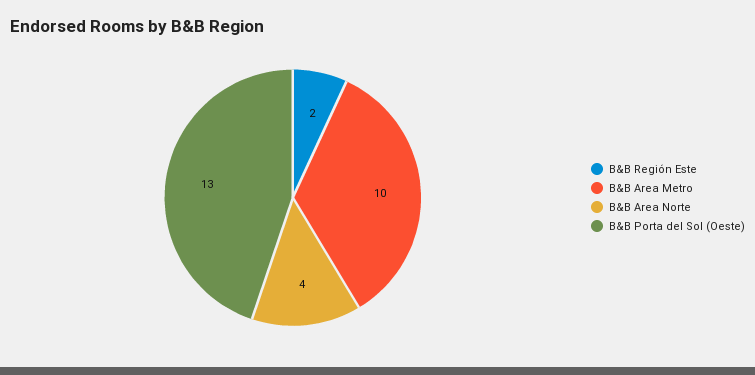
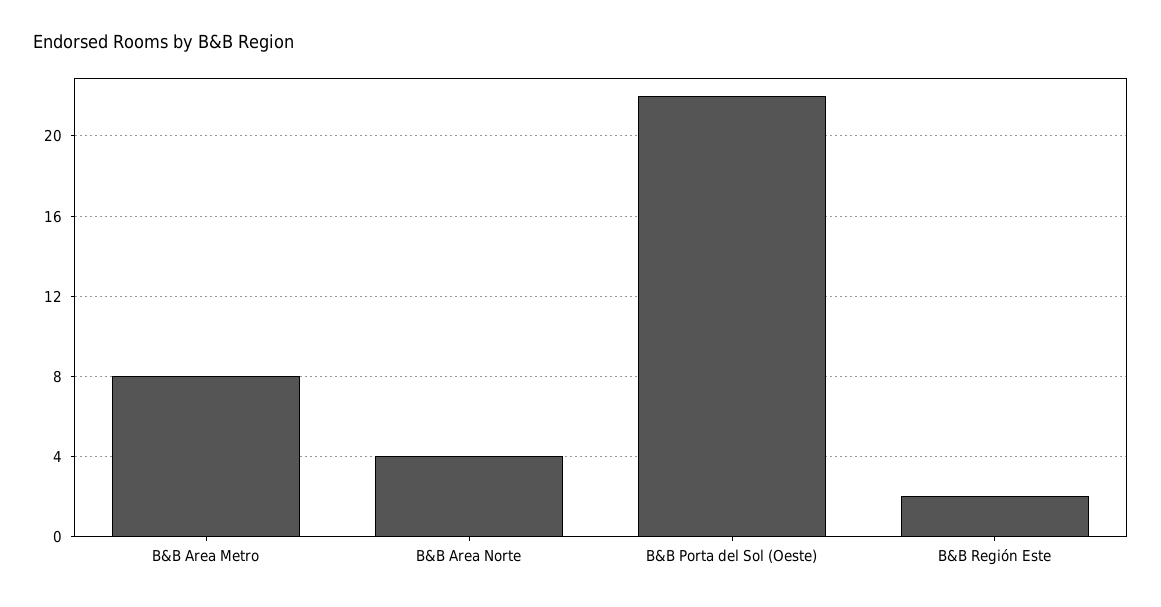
B&B Area Metro: 10 -> 8
B&B Porta del Sol (Oeste): 13 -> 22

